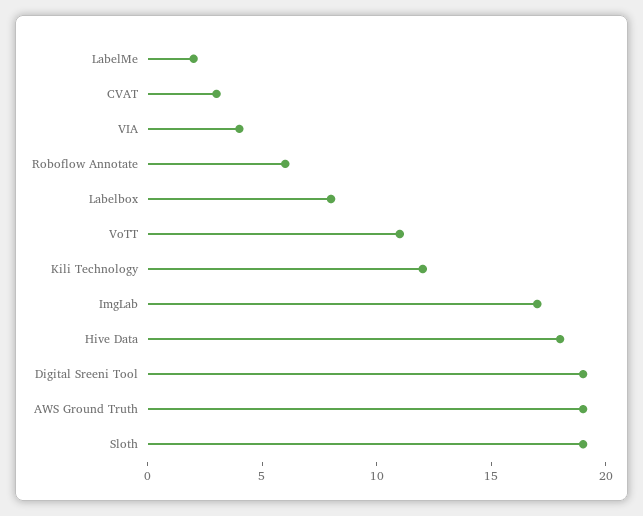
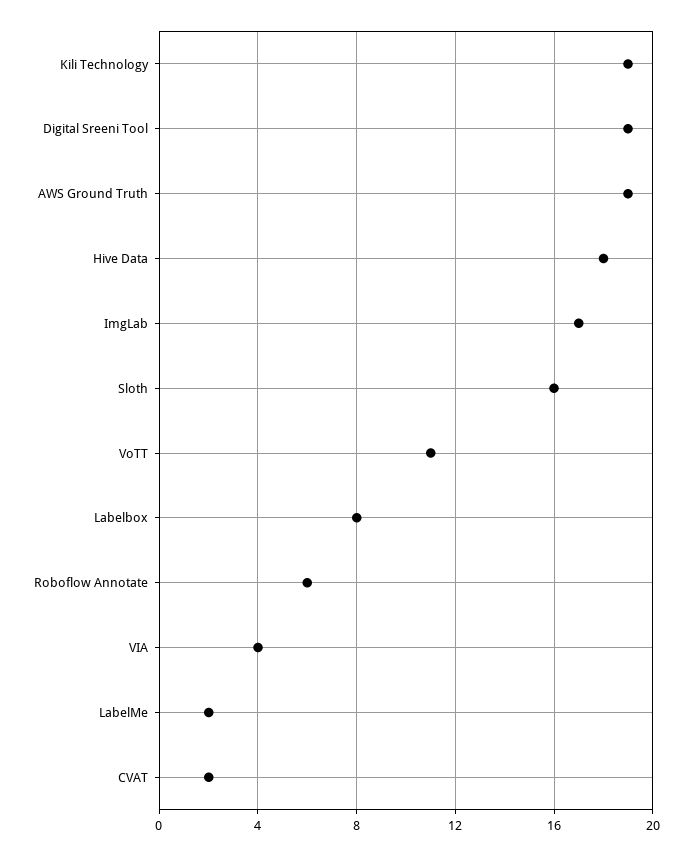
CVAT: 3 -> 2
Kili Technology: 12 -> 19
Sloth: 19 -> 16

